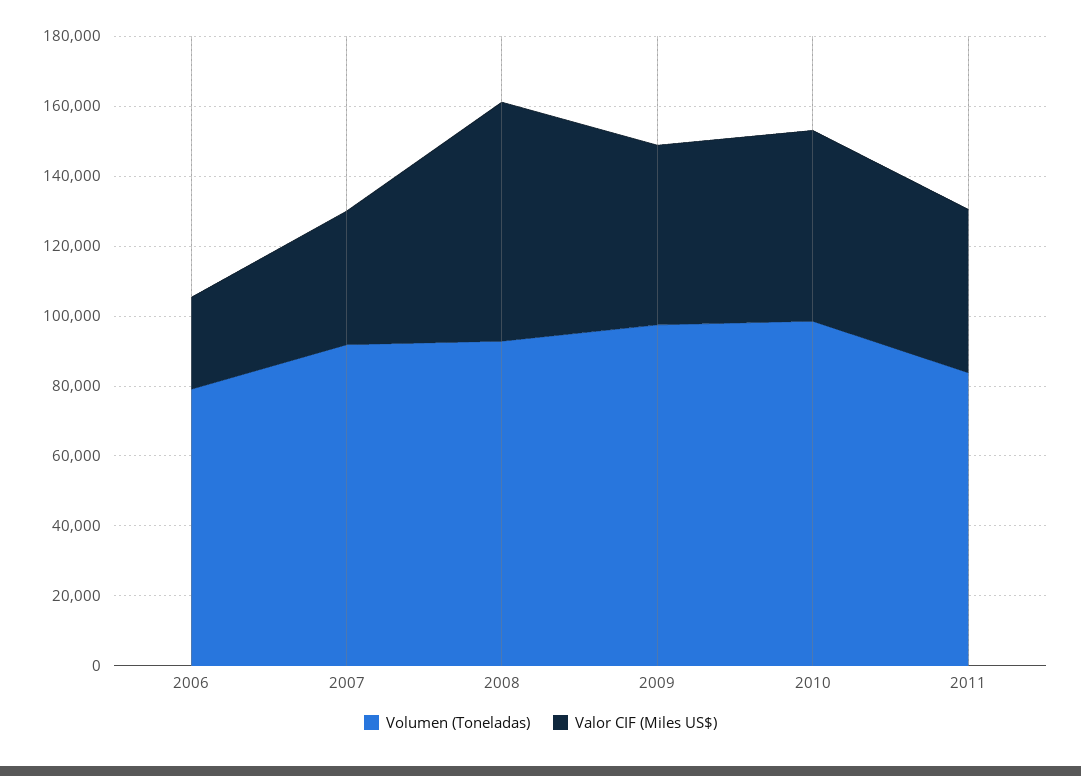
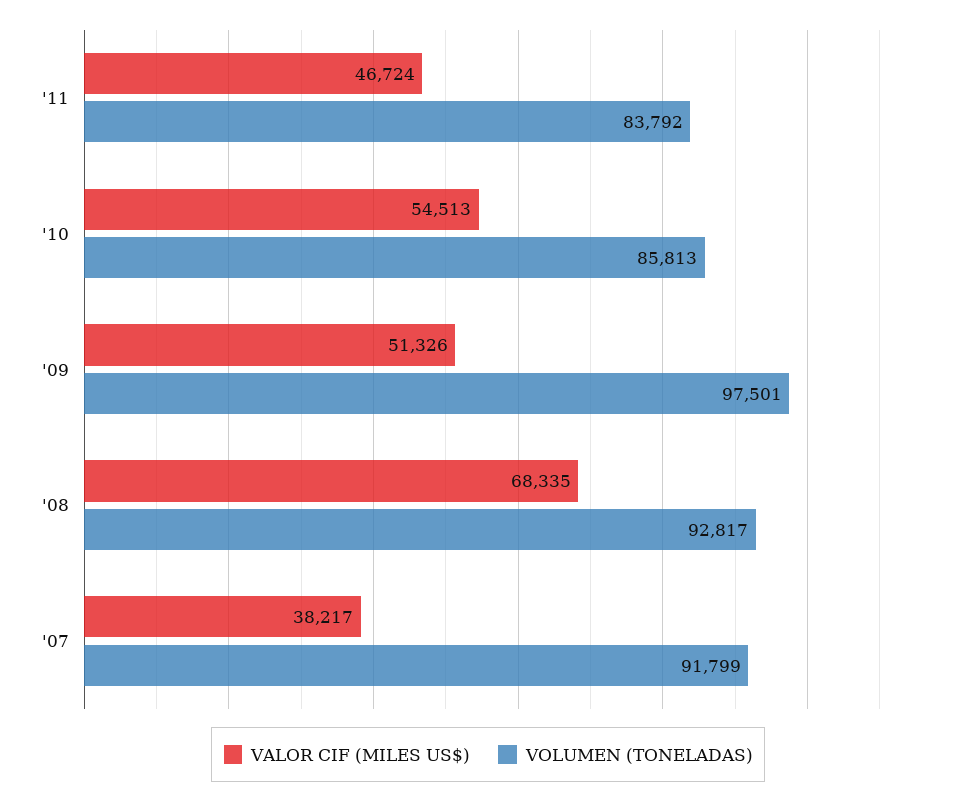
Volumen (Toneladas), 2006: 80000 -> none
Valor CIF (Miles US$), 2006: 25000 -> none
Volumen (Toneladas), 2010: 100000 -> 85813

